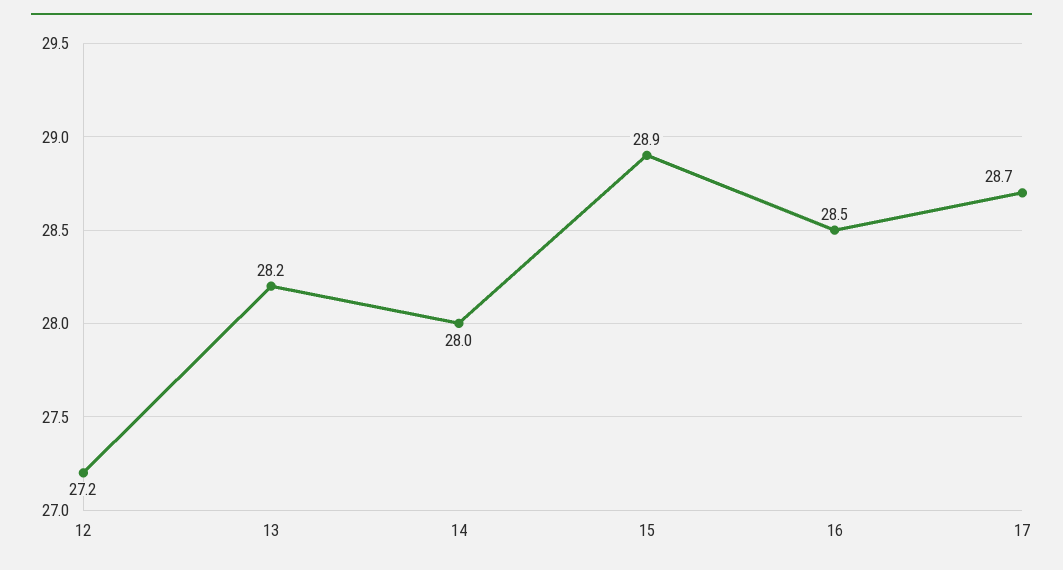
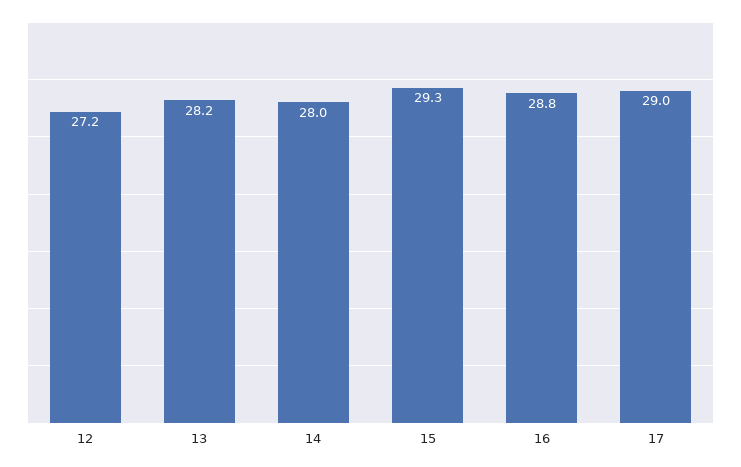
15: 28.9 -> 29.3
16: 28.5 -> 28.8
17: 28.7 -> 29

